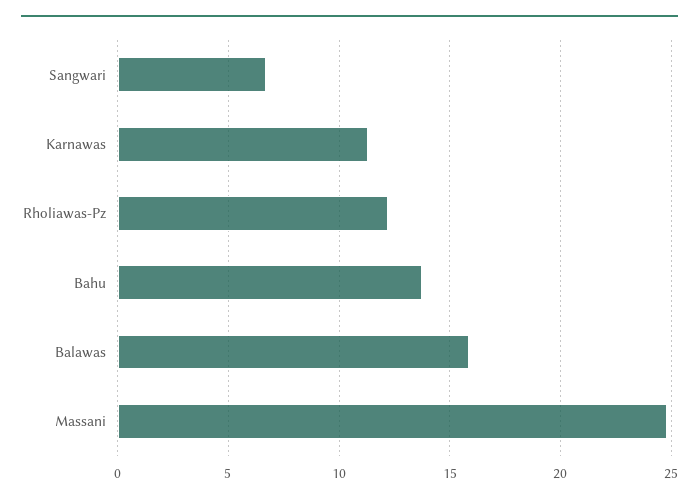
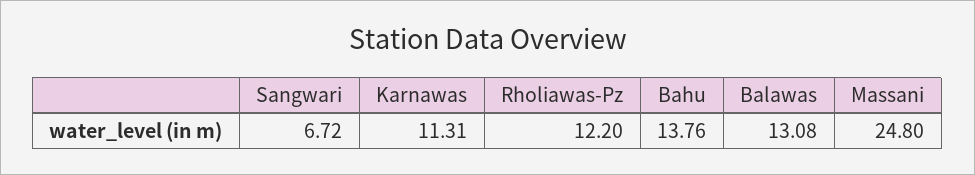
Balawas: 16 -> 13.08

